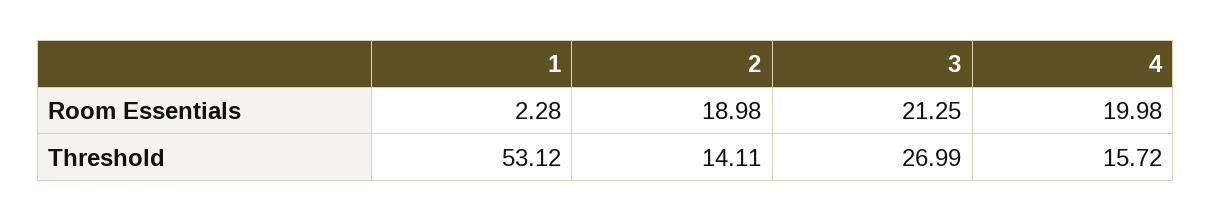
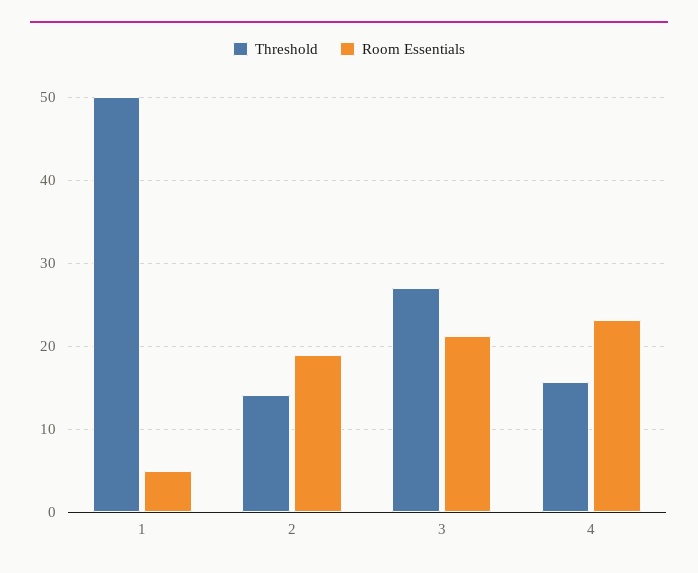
Room Essentials, 1: 2.28 -> 5
Room Essentials, 4: 19.98 -> 23
Threshold, 1: 53.12 -> 50

